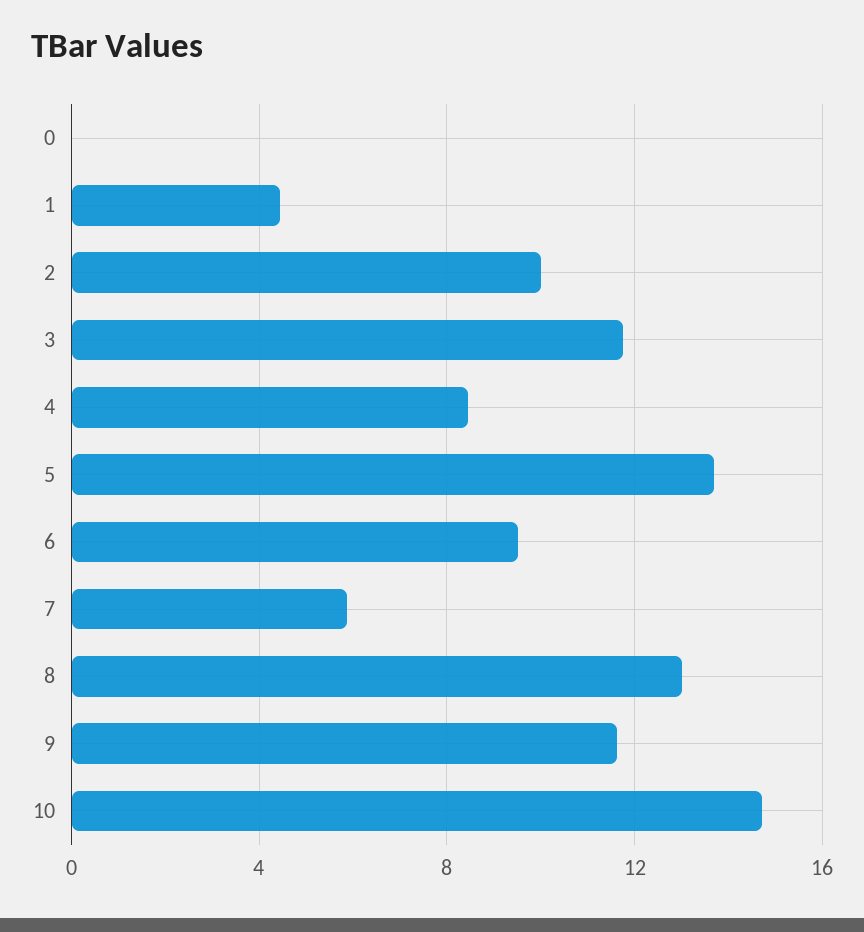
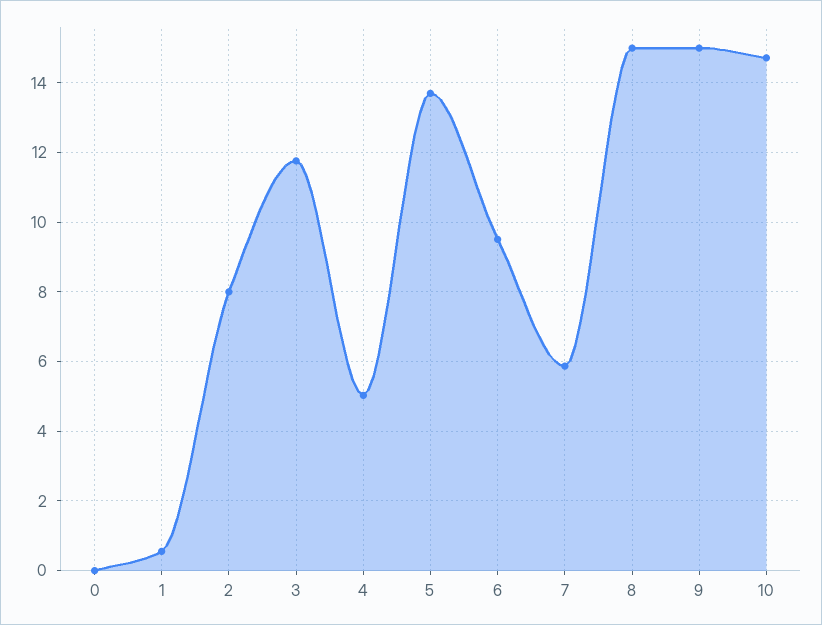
1: 4.5 -> 0.6
2: 10 -> 8
4: 8.5 -> 5
8: 13 -> 15
9: 11.5 -> 15

